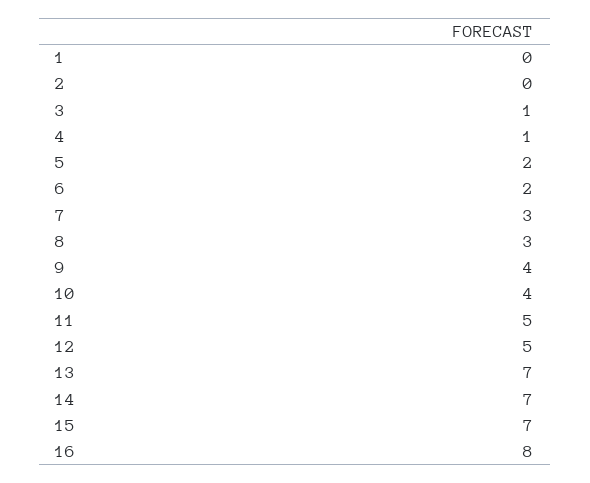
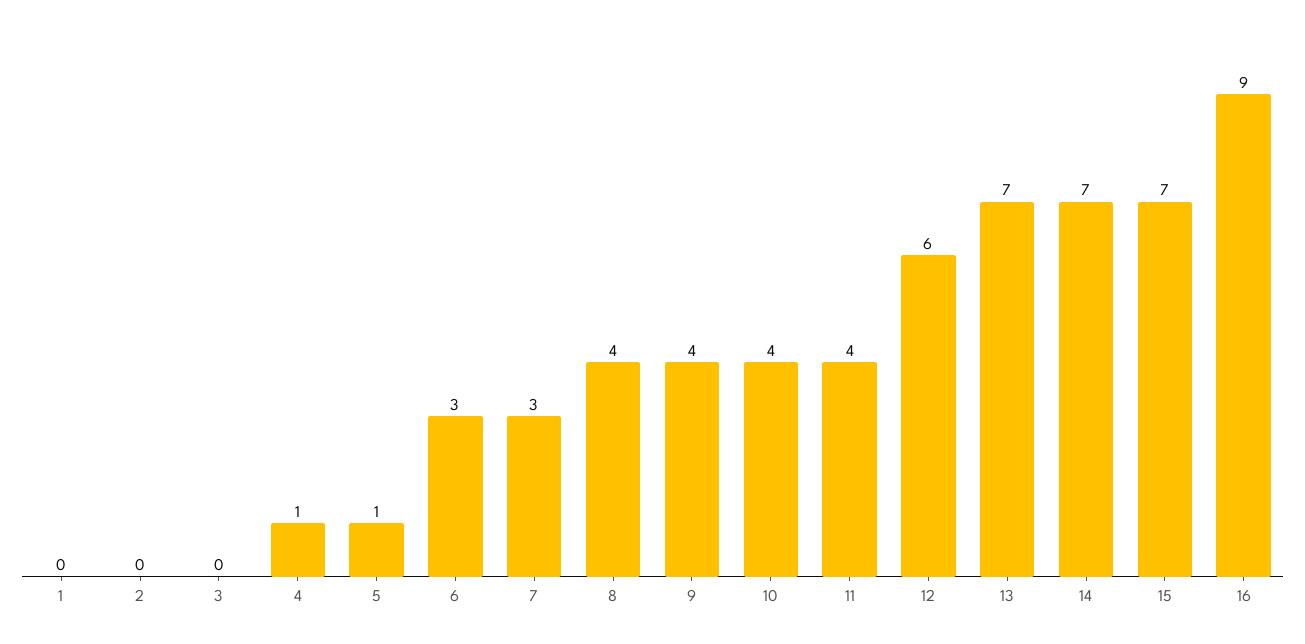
3: 1 -> 0
5: 2 -> 1
6: 2 -> 3
8: 3 -> 4
11: 5 -> 4
12: 5 -> 6
16: 8 -> 9

